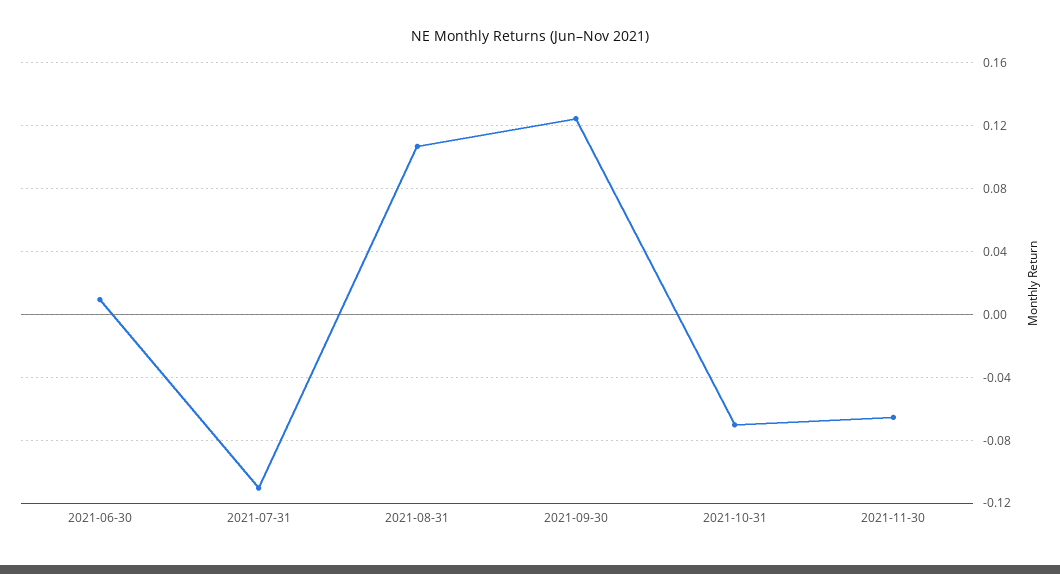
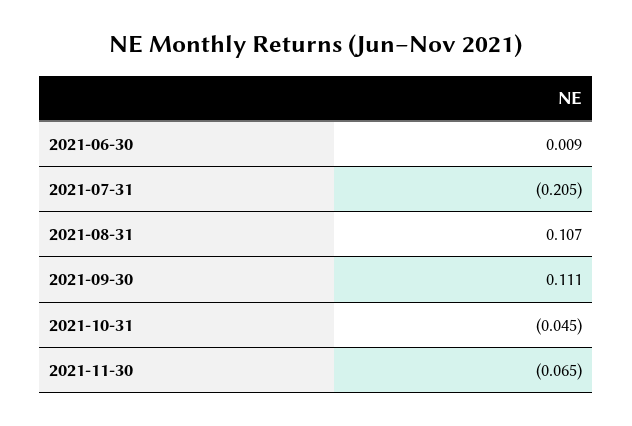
2021-07-31: -0.11 -> -0.205
2021-09-30: 0.125 -> 0.111
2021-10-31: -0.07 -> -0.045

